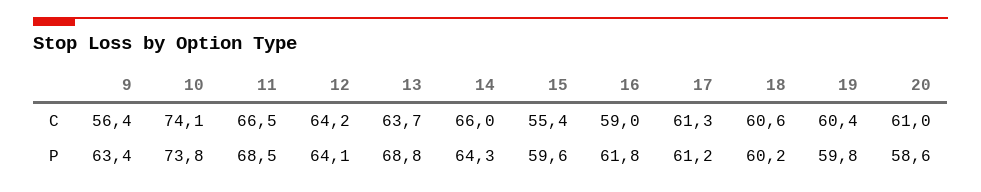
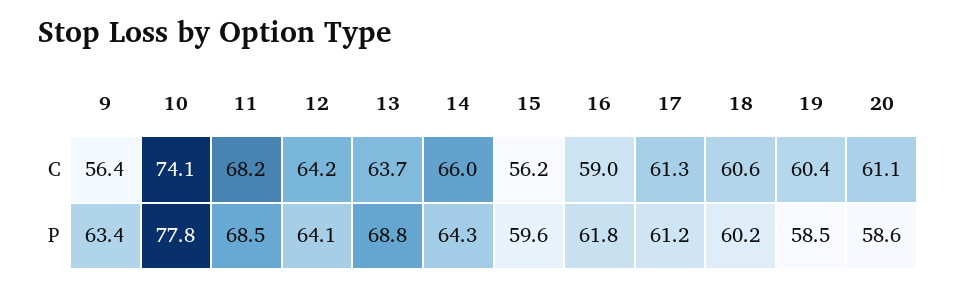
11, C: 66.5 -> 68.2
15, C: 55.4 -> 56.2
20, C: 61 -> 61.1
10, P: 73.8 -> 77.8
19, P: 59.8 -> 58.5

